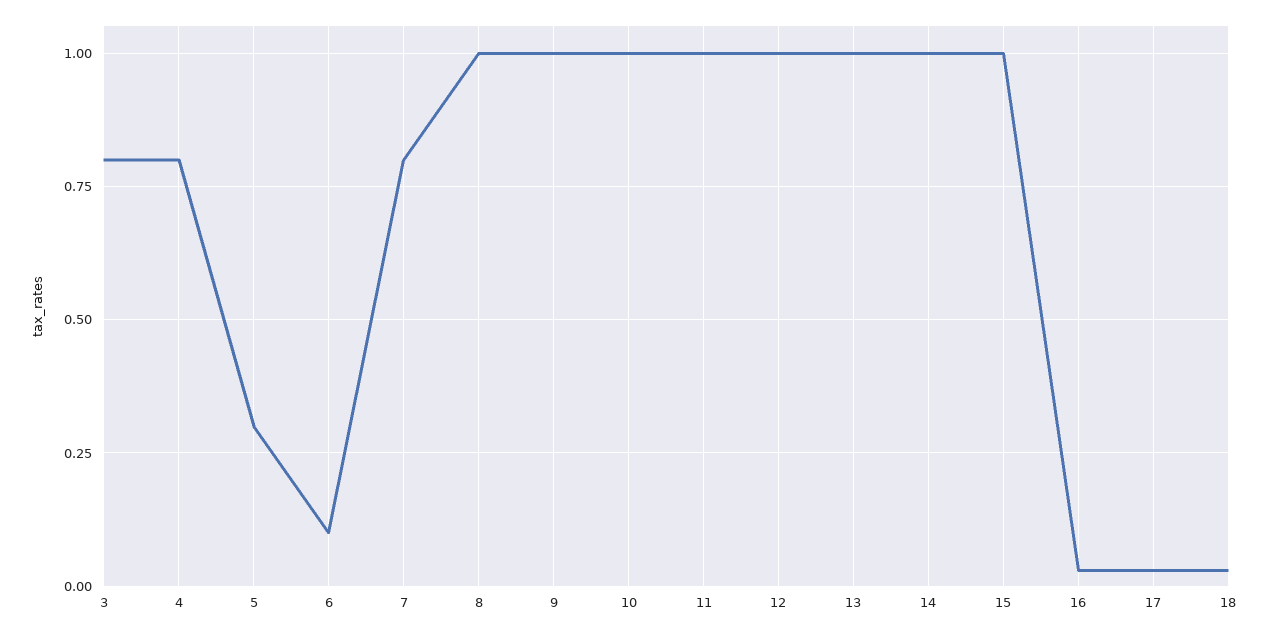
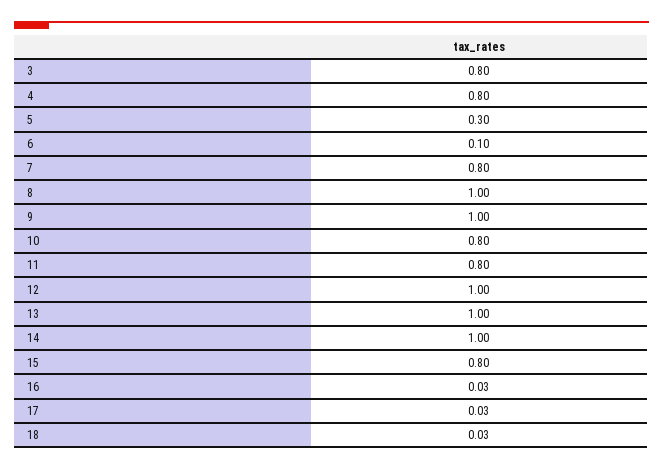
10: 1 -> 0.8
11: 1 -> 0.8
15: 1 -> 0.8

